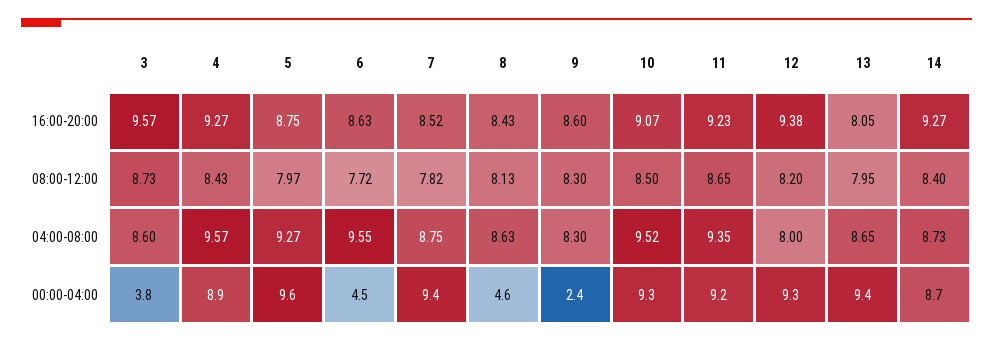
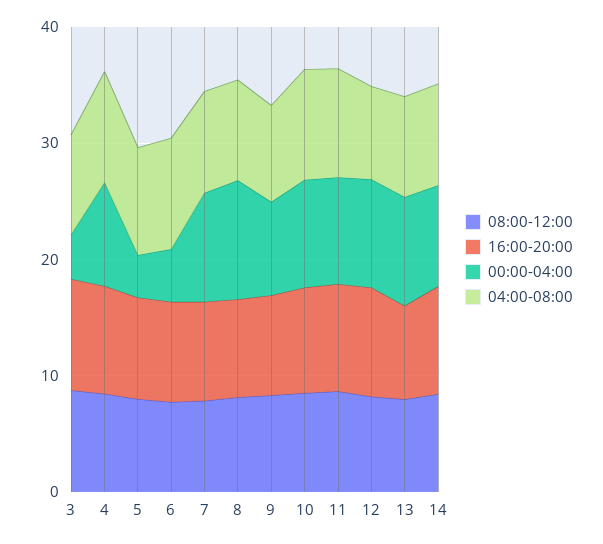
00:00-04:00, 5: 9.6 -> 4
00:00-04:00, 8: 4.6 -> 10
00:00-04:00, 9: 2.4 -> 8

